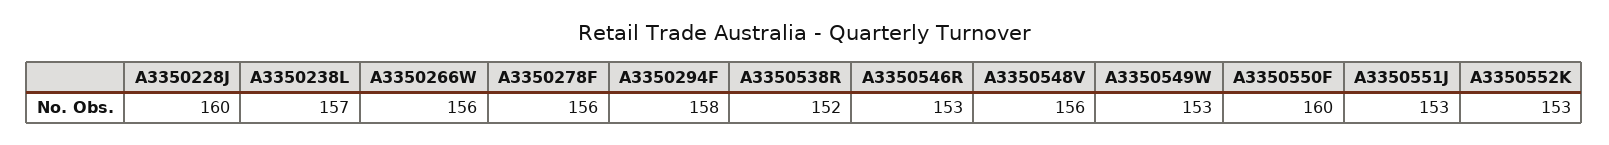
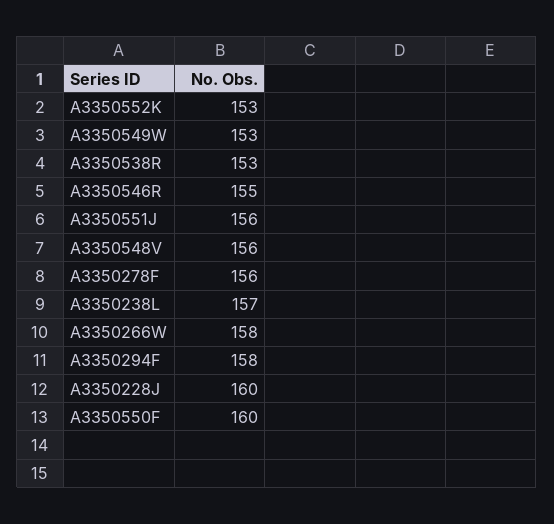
A3350266W: 156 -> 158
A3350538R: 152 -> 153
A3350546R: 153 -> 155
A3350551J: 153 -> 156

